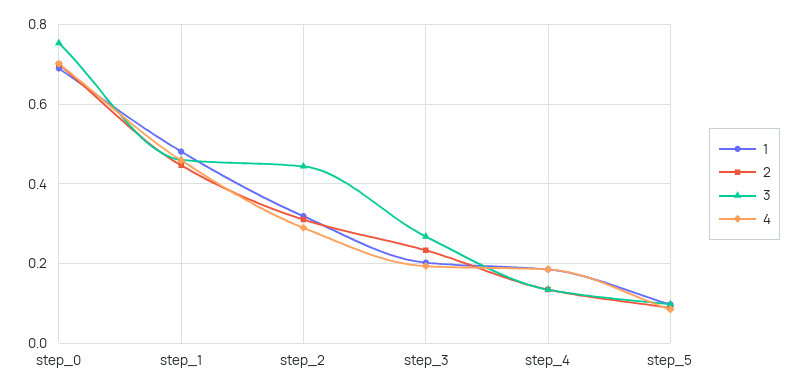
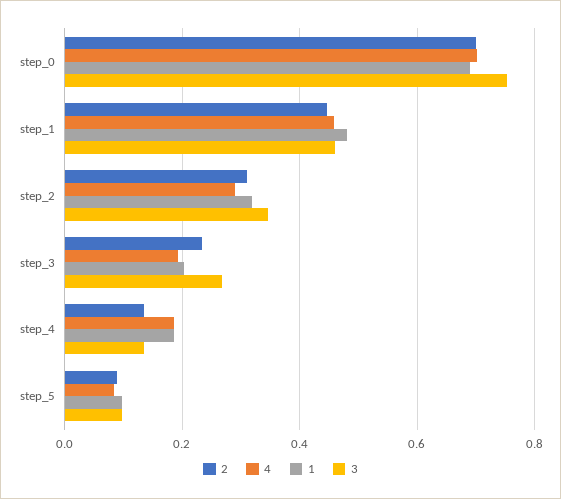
3, step_2: 0.44 -> 0.34

